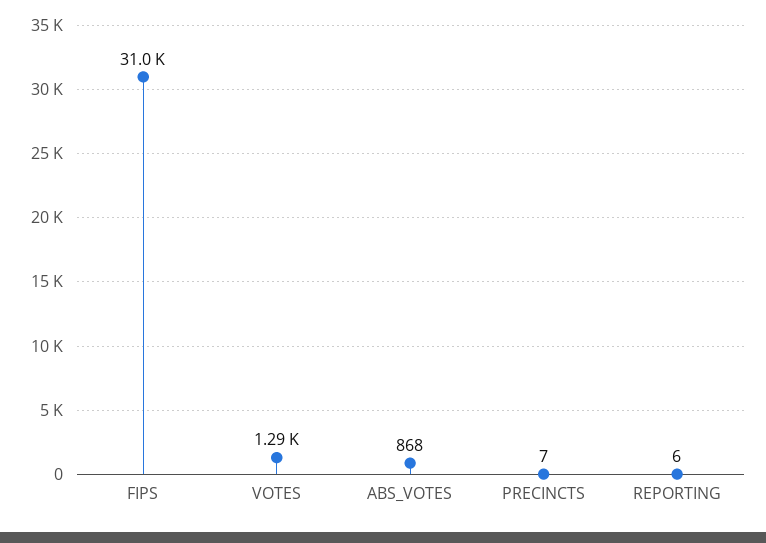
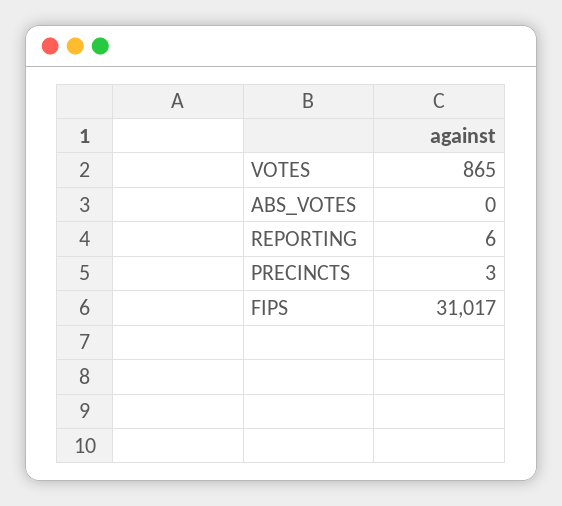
VOTES: 1290 -> 865
ABS_VOTES: 868 -> 0
PRECINCTS: 7 -> 3

